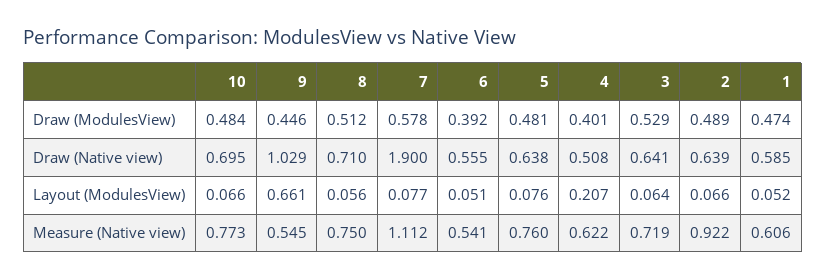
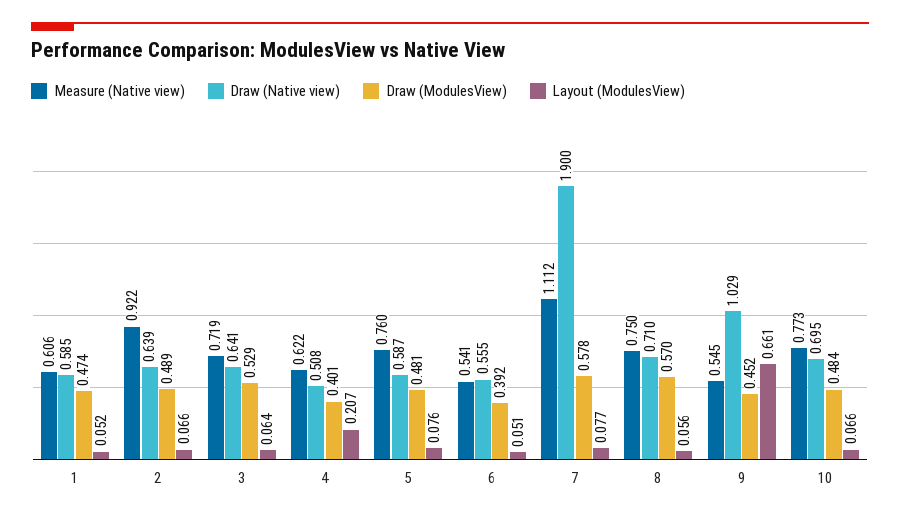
Draw (ModulesView), 9: 0.446 -> 0.452
Draw (ModulesView), 8: 0.512 -> 0.57
Draw (Native view), 5: 0.638 -> 0.587

